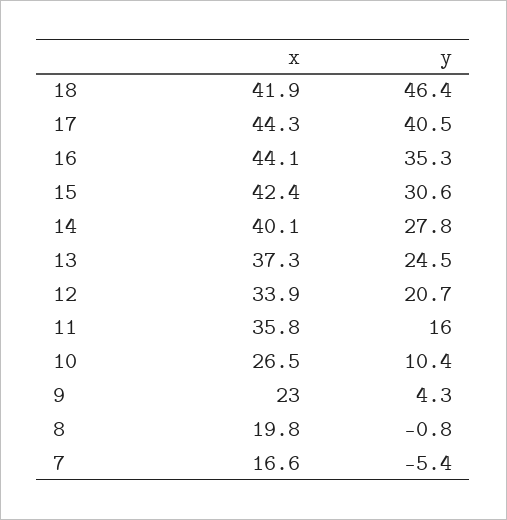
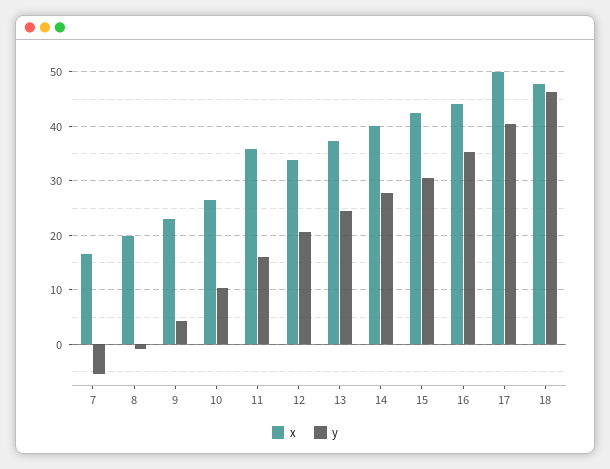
x, 18: 41.9 -> 48
x, 17: 44.3 -> 50

